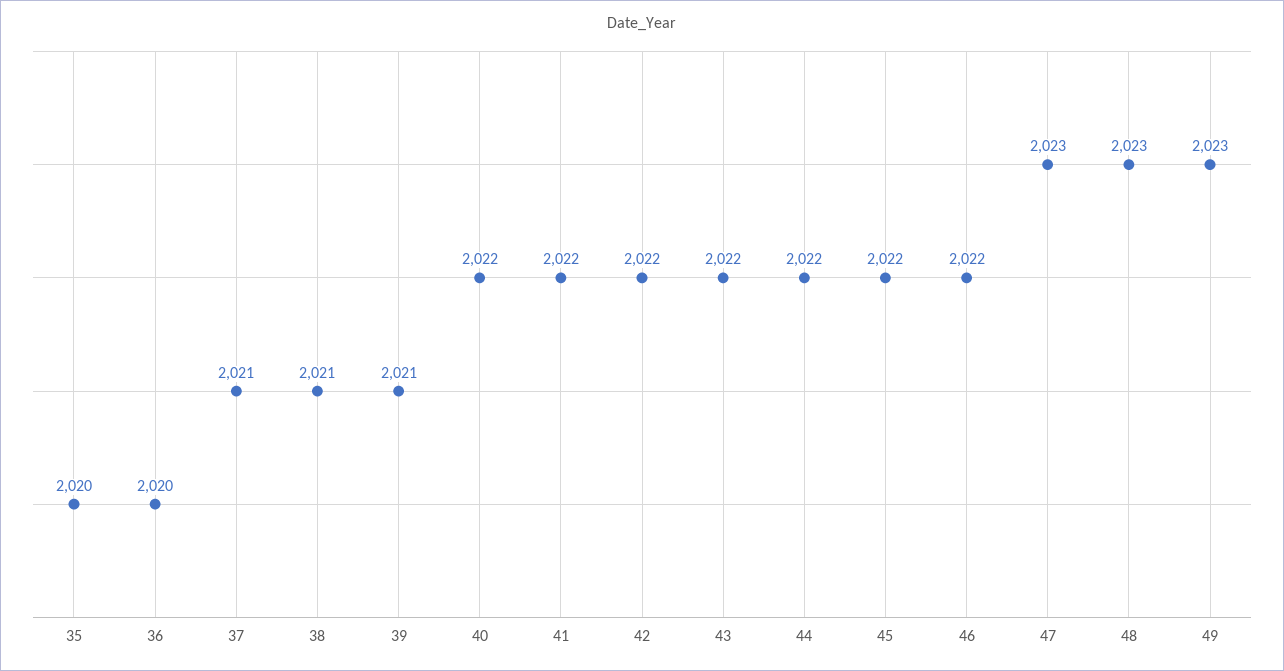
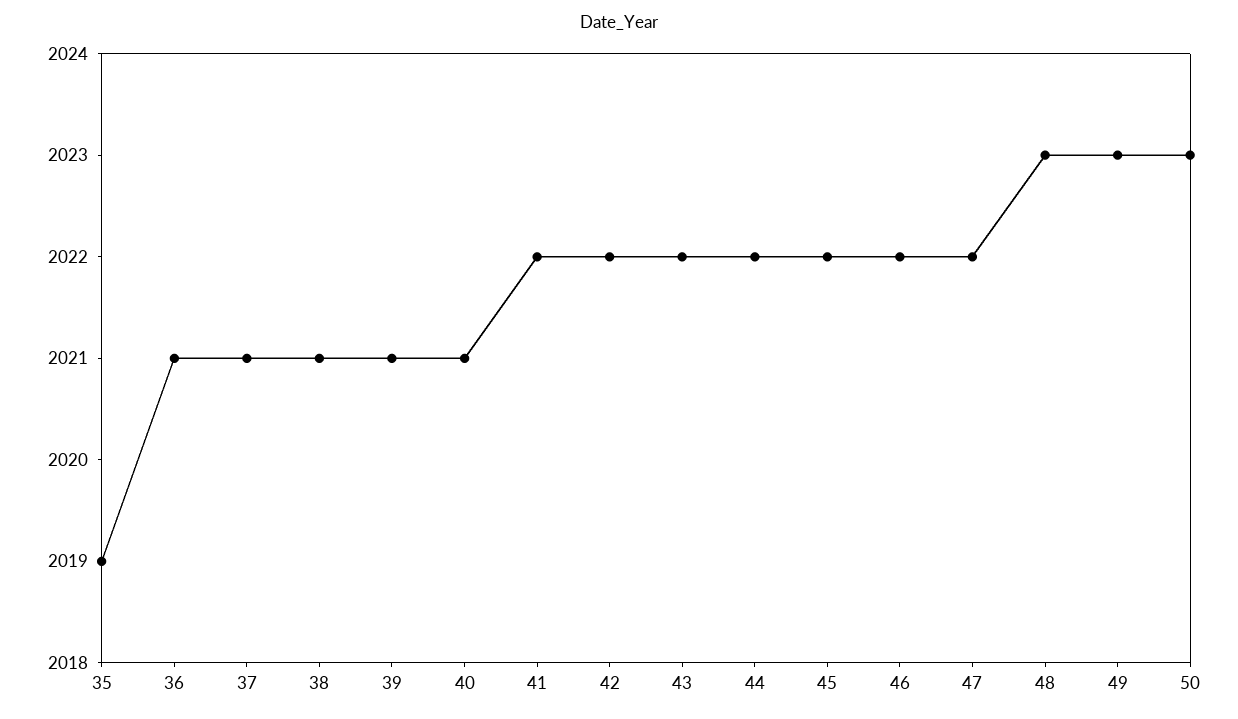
35: 2020 -> 2019
36: 2020 -> 2021
40: 2022 -> 2021
47: 2023 -> 2022
50: none -> 2023

